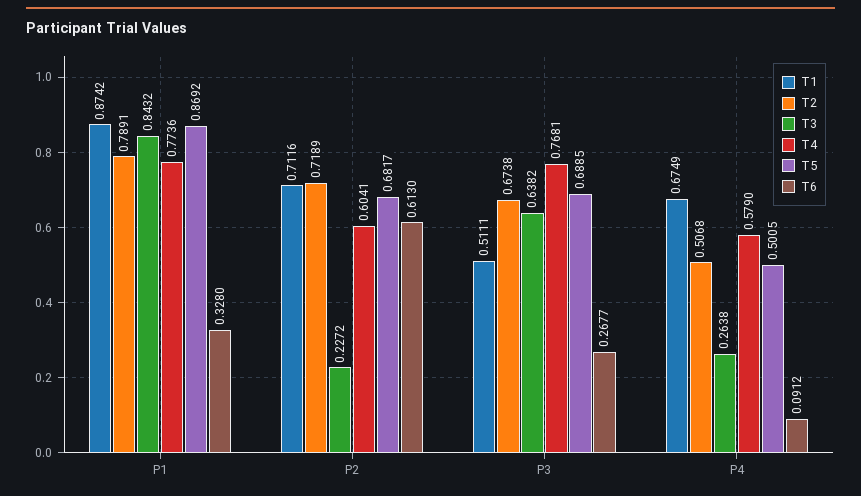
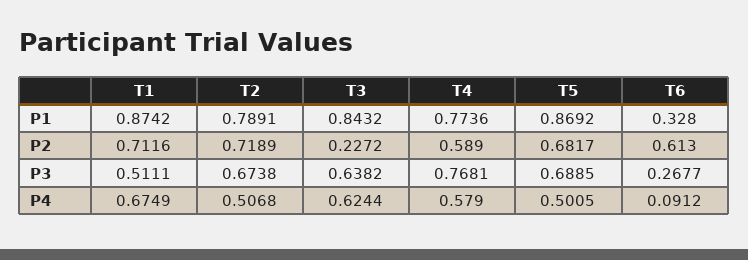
T4, P2: 0.6041 -> 0.589
T3, P4: 0.2638 -> 0.6244

